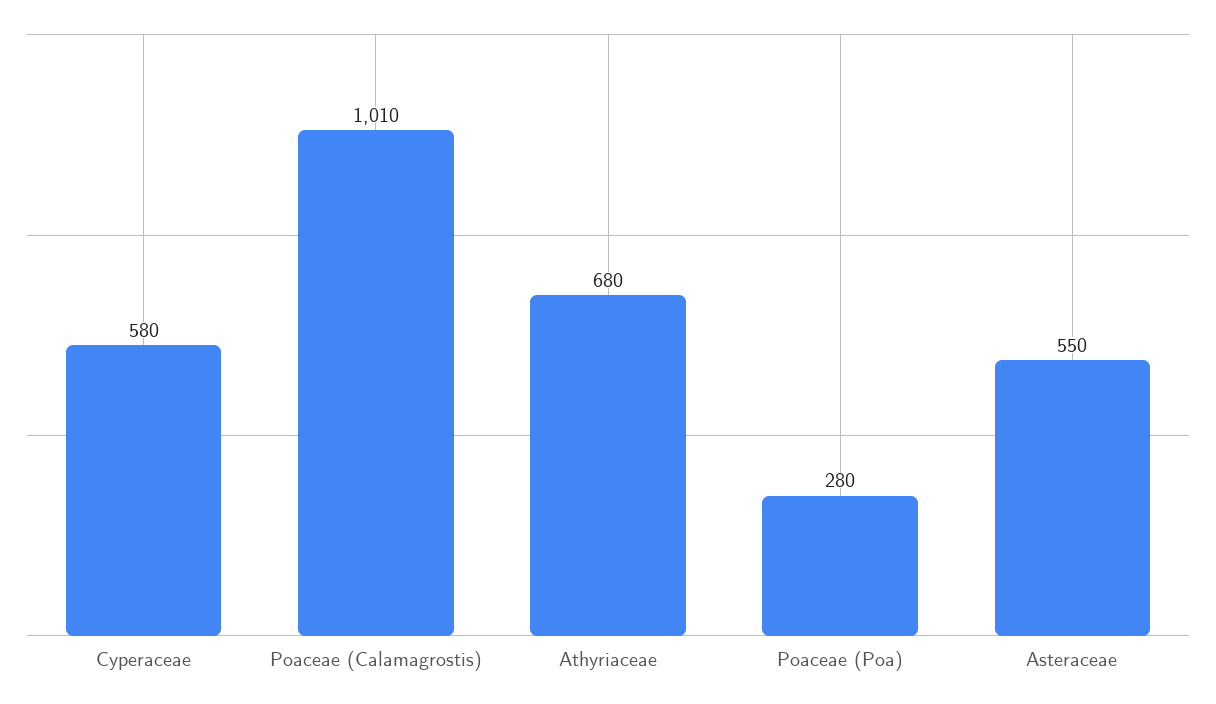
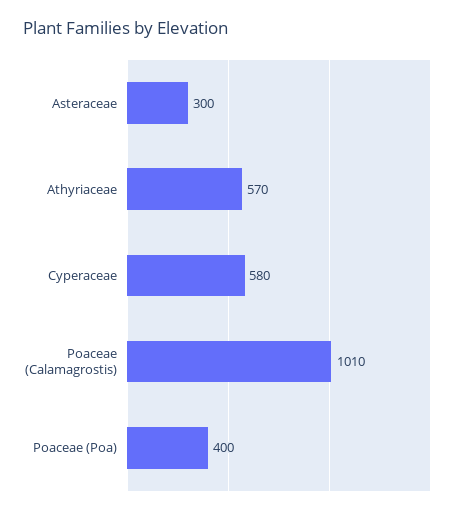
Athyriaceae: 680 -> 570
Poaceae (Poa): 280 -> 400
Asteraceae: 550 -> 300

